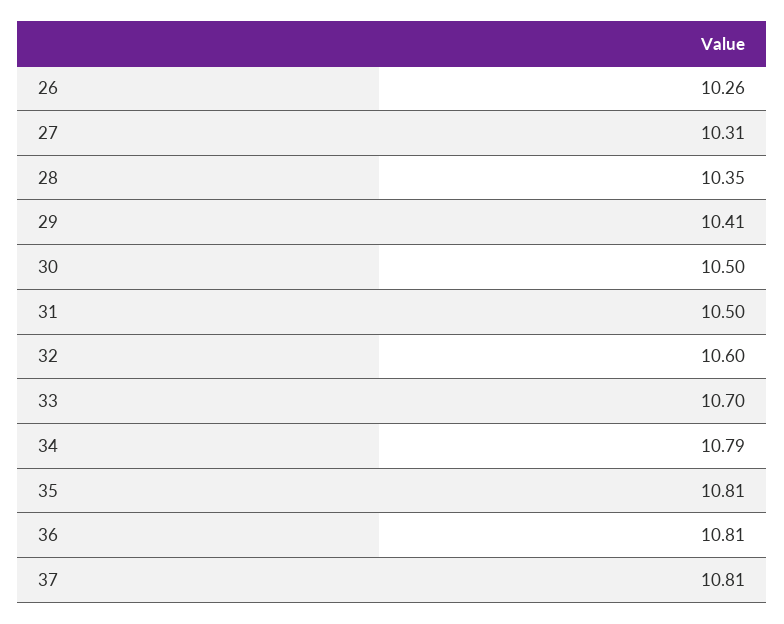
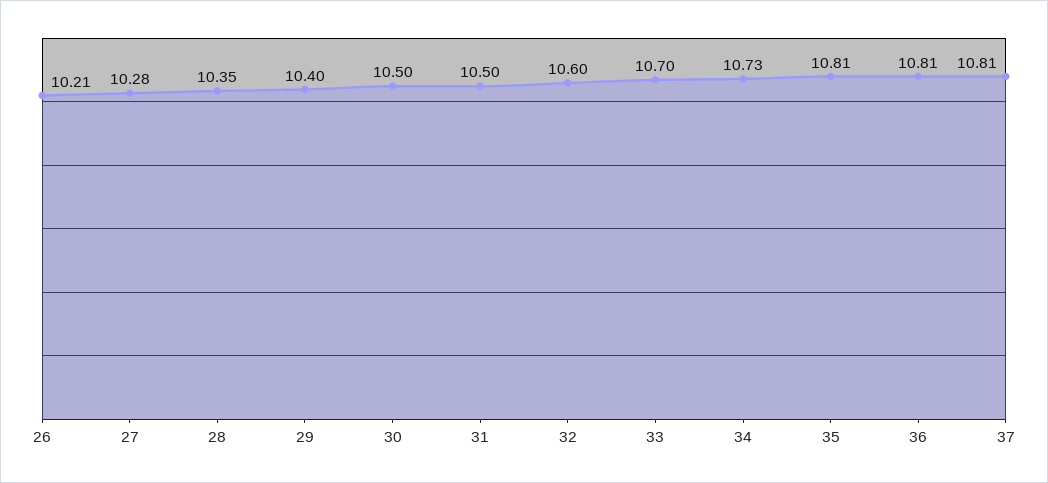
26: 10.26 -> 10.21
27: 10.31 -> 10.28
29: 10.41 -> 10.4
34: 10.79 -> 10.73

